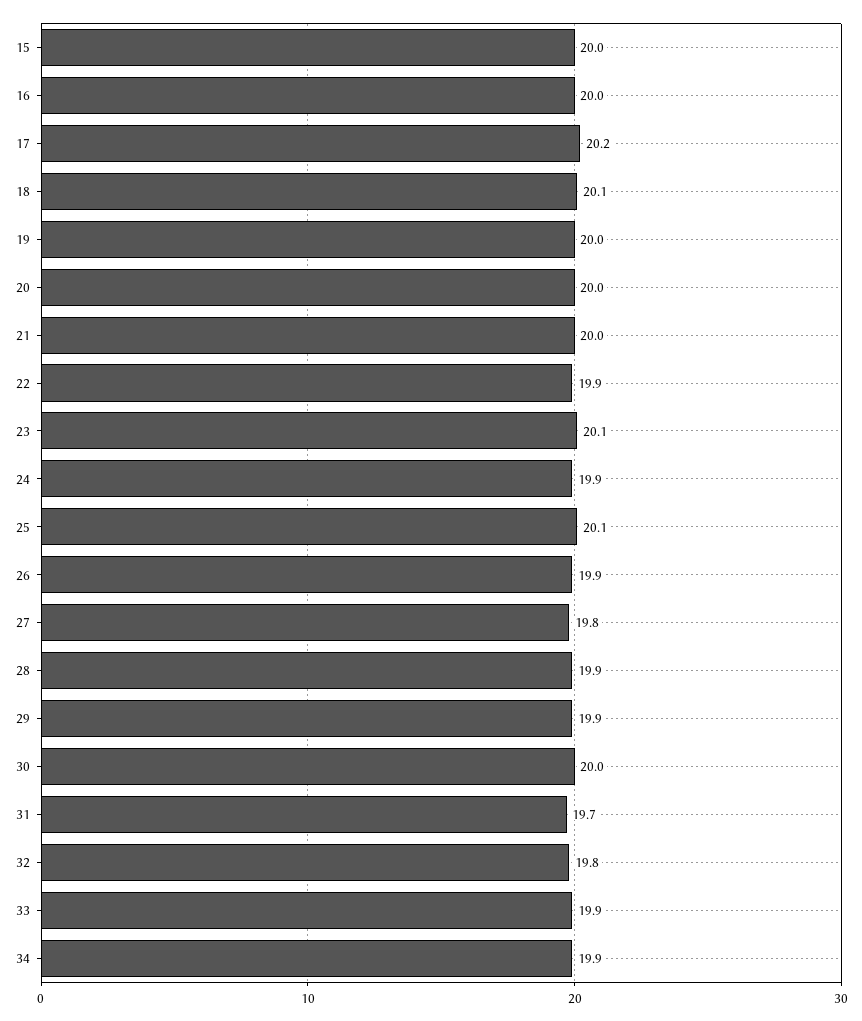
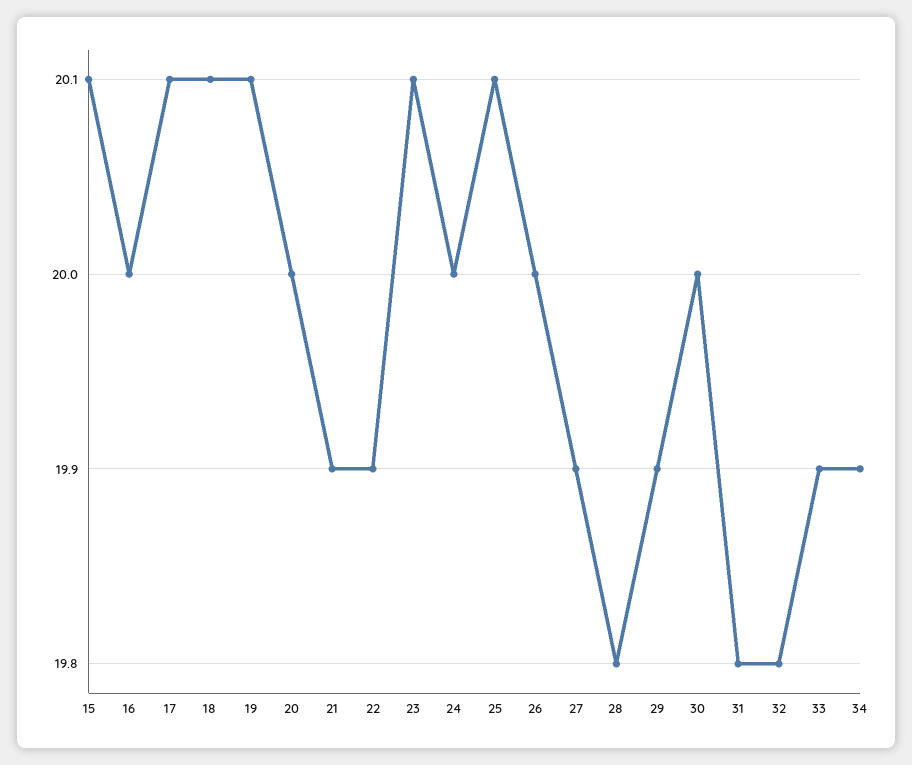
15: 20 -> 20.1
17: 20.2 -> 20.1
19: 20 -> 20.1
21: 20 -> 19.9
24: 19.9 -> 20
26: 19.9 -> 20
27: 19.8 -> 19.9
28: 19.9 -> 19.8
31: 19.7 -> 19.8

